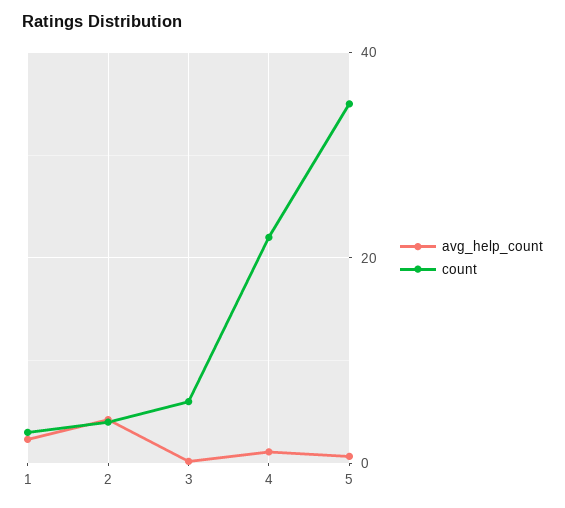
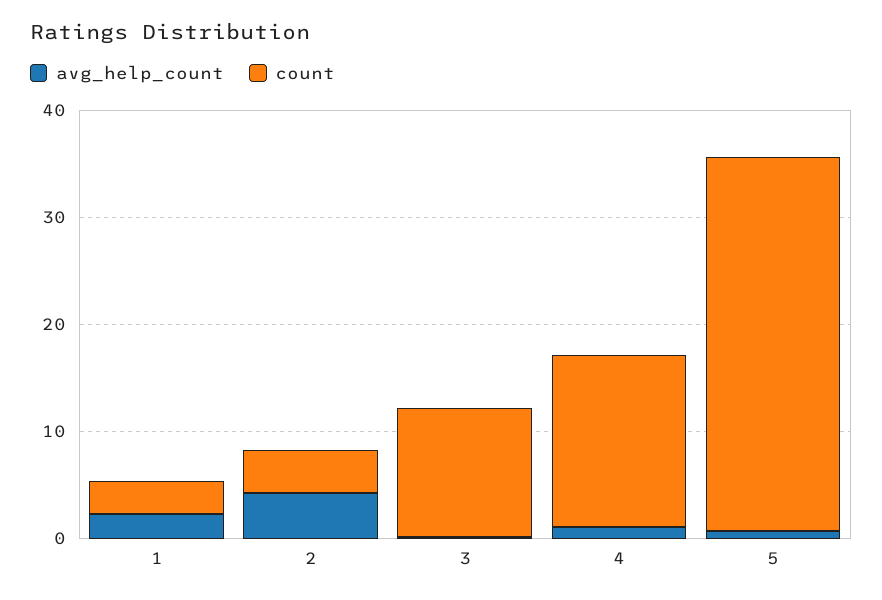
count, 3: 6 -> 12
count, 4: 22 -> 16

